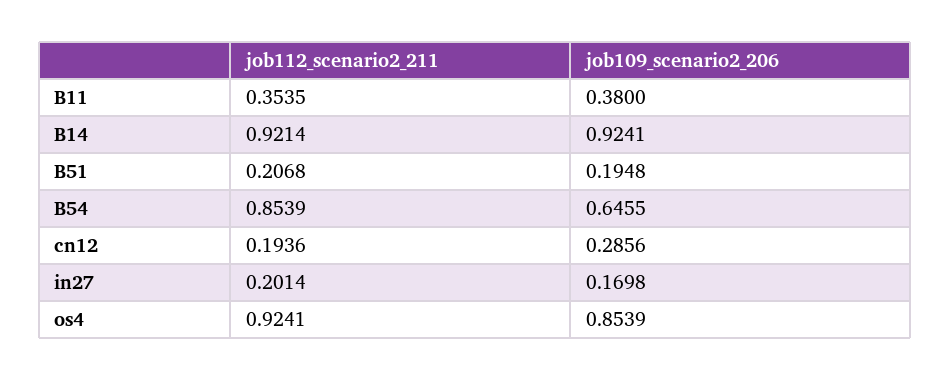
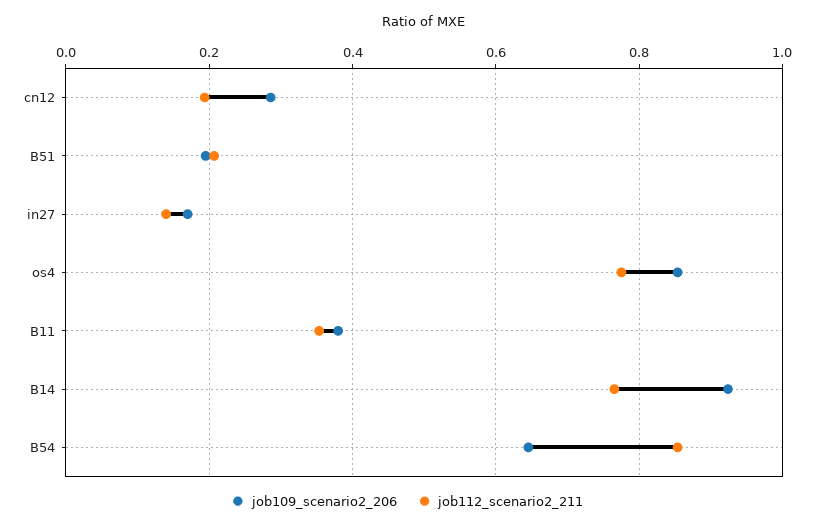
job112_scenario2_211, B14: 0.9214 -> 0.76
job112_scenario2_211, in27: 0.2014 -> 0.14
job112_scenario2_211, os4: 0.9241 -> 0.78

